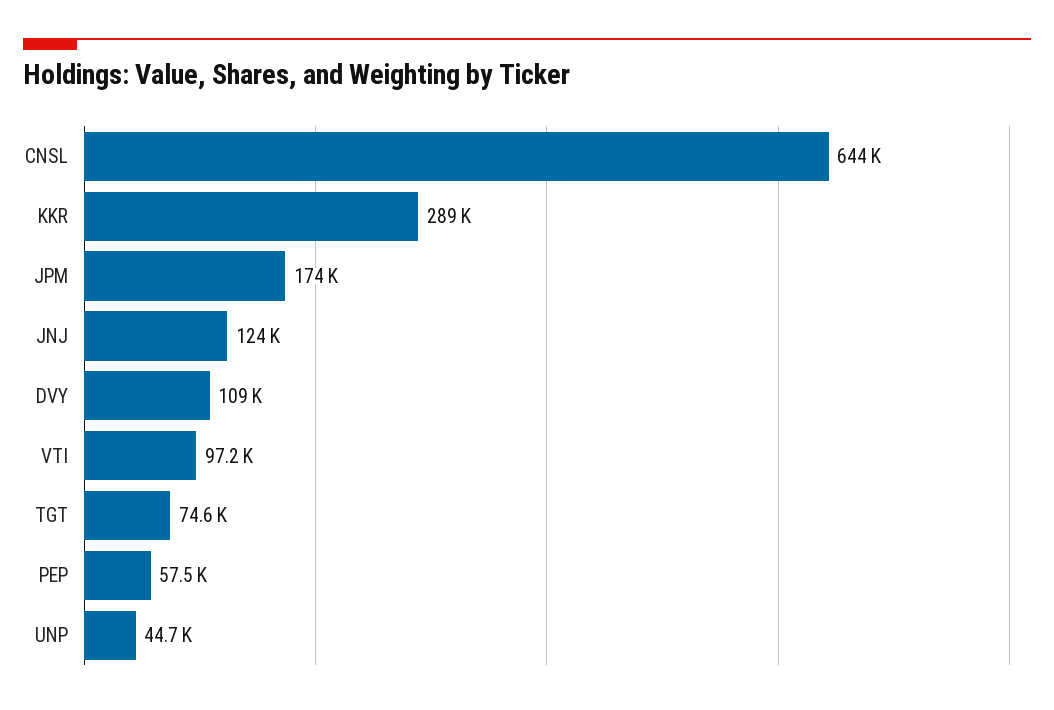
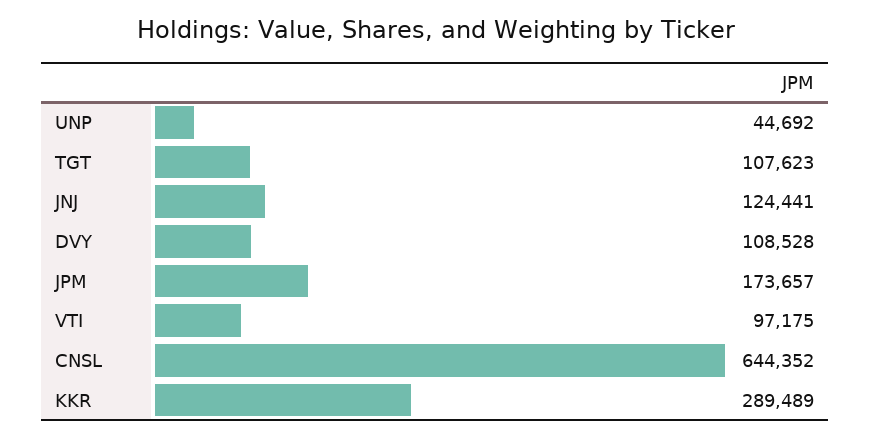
TGT: 74600 -> 107623
PEP: 57500 -> none

